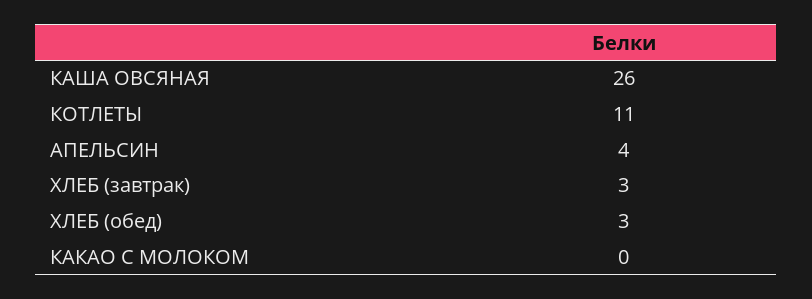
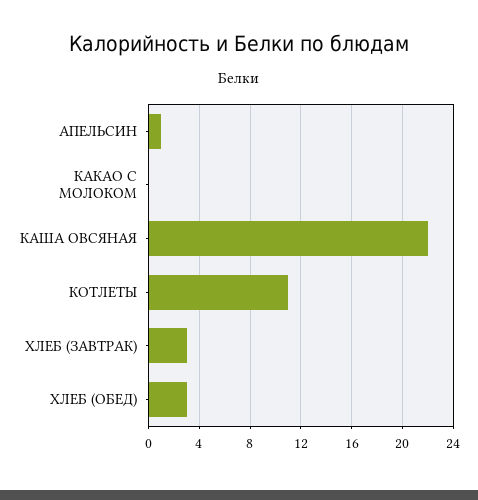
КАША ОВСЯНАЯ: 26 -> 22
АПЕЛЬСИН: 4 -> 1

